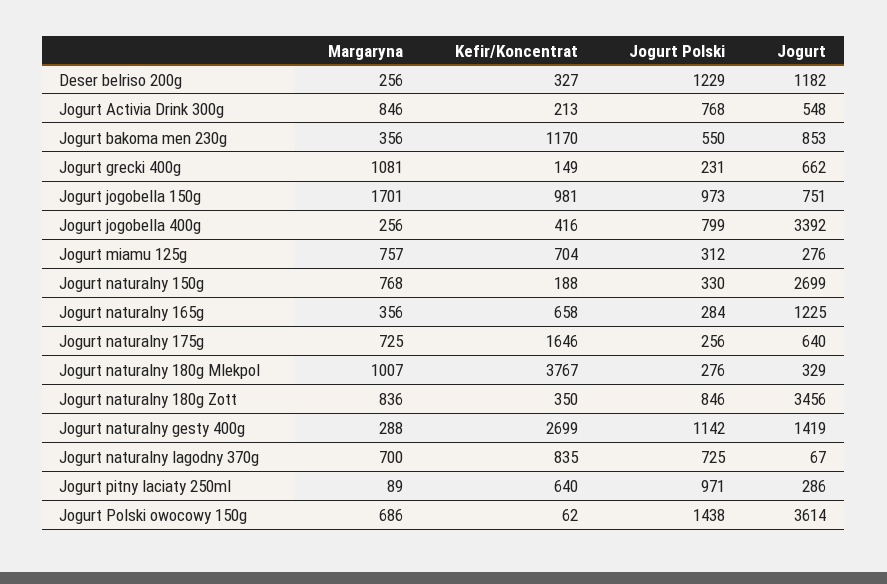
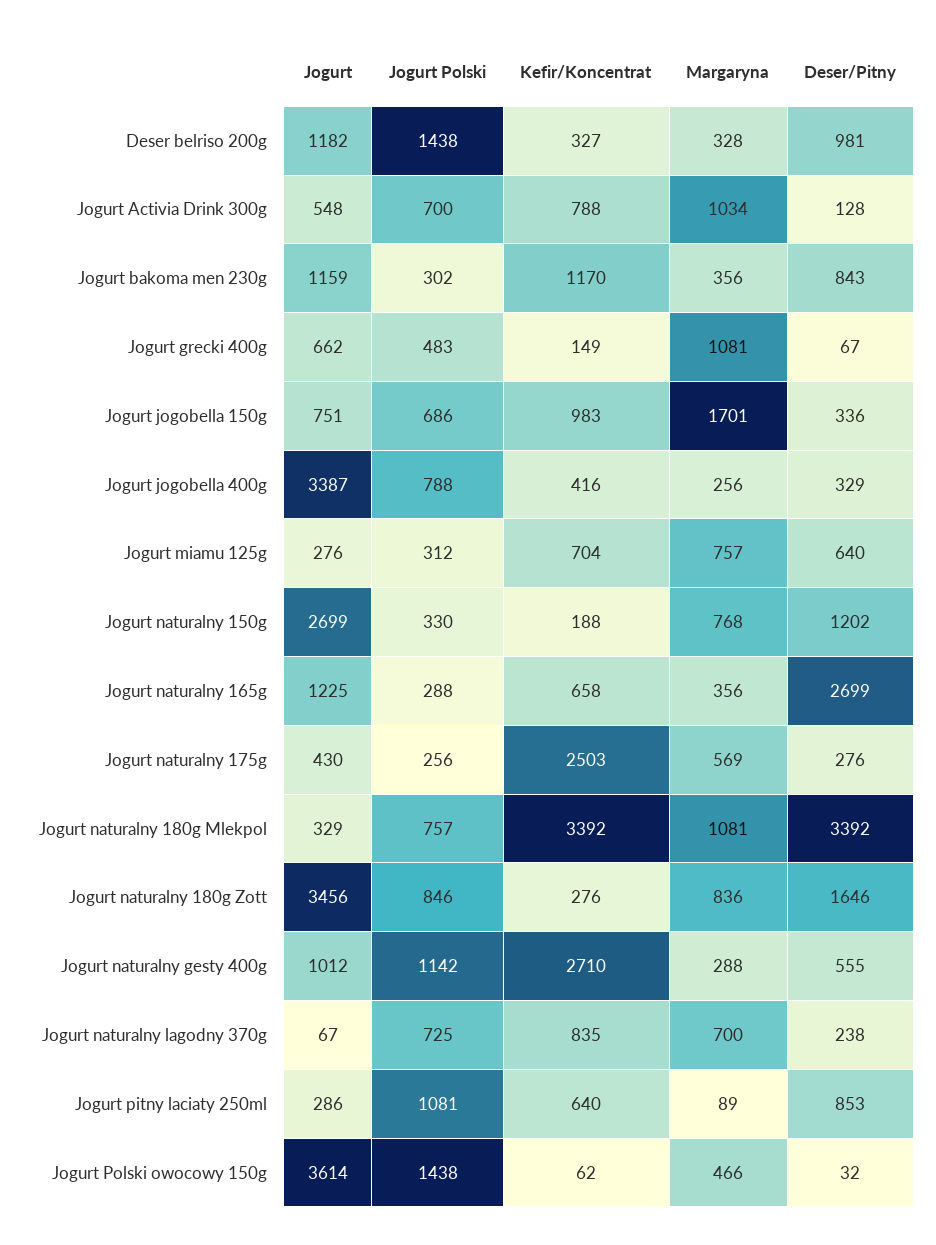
Margaryna, Deser belriso 200g: 256 -> 328
Jogurt Polski, Deser belriso 200g: 1229 -> 1438
Margaryna, Jogurt Activia Drink 300g: 846 -> 1034
Kefir/Koncentrat, Jogurt Activia Drink 300g: 213 -> 788
Jogurt Polski, Jogurt Activia Drink 300g: 768 -> 700
Jogurt Polski, Jogurt bakoma men 230g: 550 -> 302
Jogurt, Jogurt bakoma men 230g: 853 -> 1159
Jogurt Polski, Jogurt grecki 400g: 231 -> 483
Kefir/Koncentrat, Jogurt jogobella 150g: 981 -> 983
Jogurt Polski, Jogurt jogobella 150g: 973 -> 686
Jogurt Polski, Jogurt jogobella 400g: 799 -> 788
Jogurt, Jogurt jogobella 400g: 3392 -> 3387
Jogurt Polski, Jogurt naturalny 165g: 284 -> 288
Margaryna, Jogurt naturalny 175g: 725 -> 569
Kefir/Koncentrat, Jogurt naturalny 175g: 1646 -> 2503
Jogurt, Jogurt naturalny 175g: 640 -> 430
Margaryna, Jogurt naturalny 180g Mlekpol: 1007 -> 1081
Kefir/Koncentrat, Jogurt naturalny 180g Mlekpol: 3767 -> 3392
Jogurt Polski, Jogurt naturalny 180g Mlekpol: 276 -> 757
Kefir/Koncentrat, Jogurt naturalny 180g Zott: 350 -> 276
Kefir/Koncentrat, Jogurt naturalny gesty 400g: 2699 -> 2710
Jogurt, Jogurt naturalny gesty 400g: 1419 -> 1012
Jogurt Polski, Jogurt pitny laciaty 250ml: 971 -> 1081
Margaryna, Jogurt Polski owocowy 150g: 686 -> 466
Deser/Pitny, Deser belriso 200g: none -> 981
Deser/Pitny, Jogurt Activia Drink 300g: none -> 128
Deser/Pitny, Jogurt bakoma men 230g: none -> 843
Deser/Pitny, Jogurt grecki 400g: none -> 67
Deser/Pitny, Jogurt jogobella 150g: none -> 336
Deser/Pitny, Jogurt jogobella 400g: none -> 329
Deser/Pitny, Jogurt miamu 125g: none -> 640
Deser/Pitny, Jogurt naturalny 150g: none -> 1202
Deser/Pitny, Jogurt naturalny 165g: none -> 2699
Deser/Pitny, Jogurt naturalny 175g: none -> 276
Deser/Pitny, Jogurt naturalny 180g Mlekpol: none -> 3392
Deser/Pitny, Jogurt naturalny 180g Zott: none -> 1646
Deser/Pitny, Jogurt naturalny gesty 400g: none -> 555
Deser/Pitny, Jogurt naturalny lagodny 370g: none -> 238
Deser/Pitny, Jogurt pitny laciaty 250ml: none -> 853
Deser/Pitny, Jogurt Polski owocowy 150g: none -> 32

